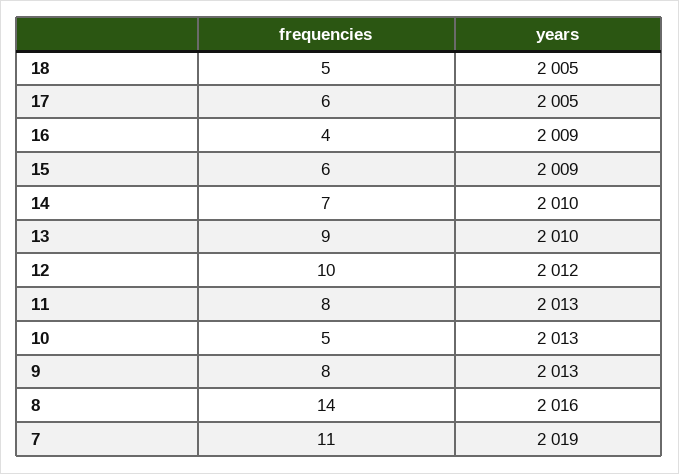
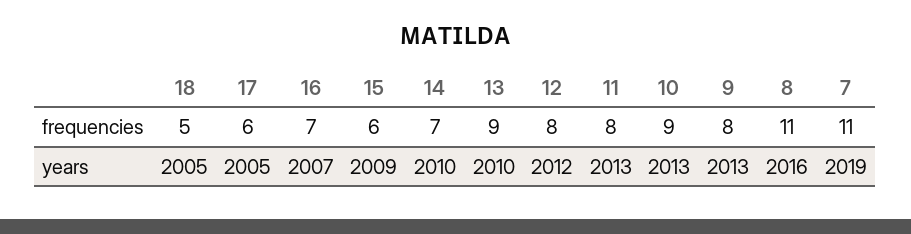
frequencies, 16: 4 -> 7
years, 16: 2009 -> 2007
frequencies, 12: 10 -> 8
frequencies, 10: 5 -> 9
frequencies, 8: 14 -> 11

